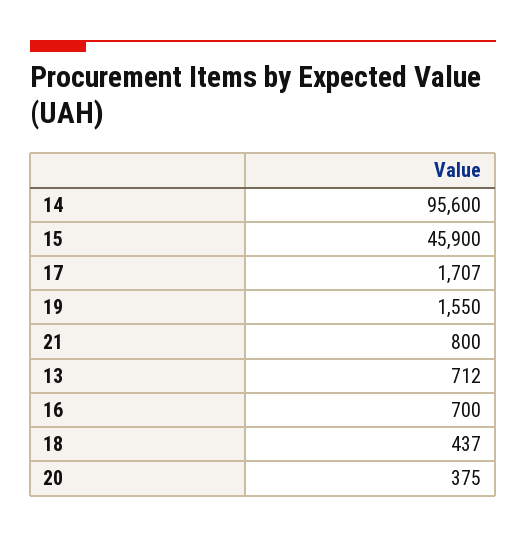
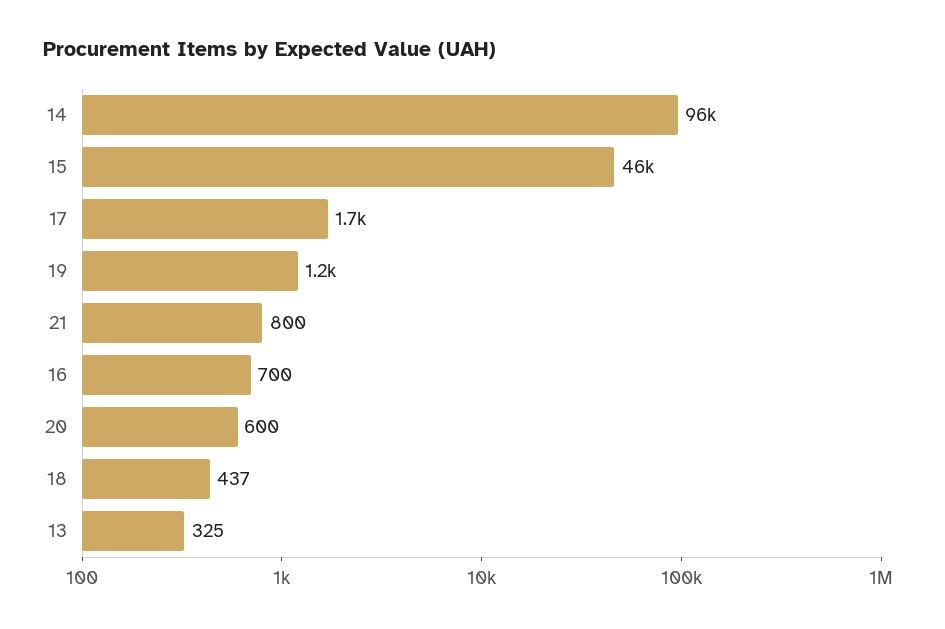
19: 1550 -> 1200
13: 712 -> 325
20: 375 -> 600

